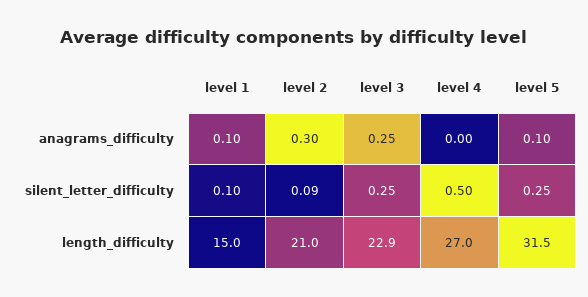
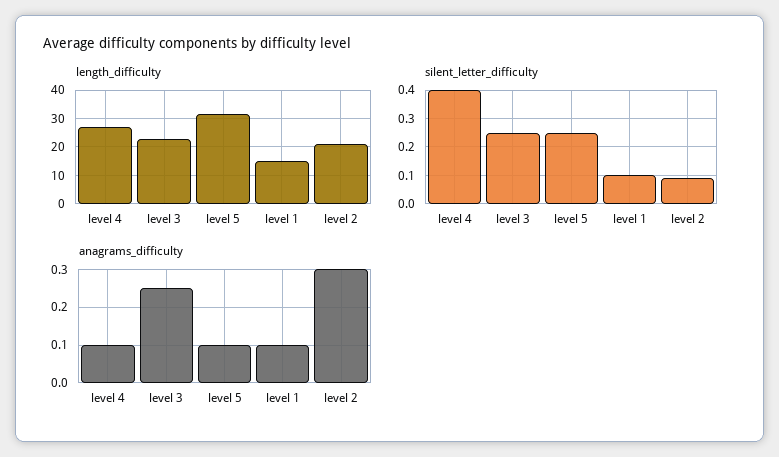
anagrams_difficulty, level 4: 0 -> 0.1
silent_letter_difficulty, level 4: 0.5 -> 0.4

